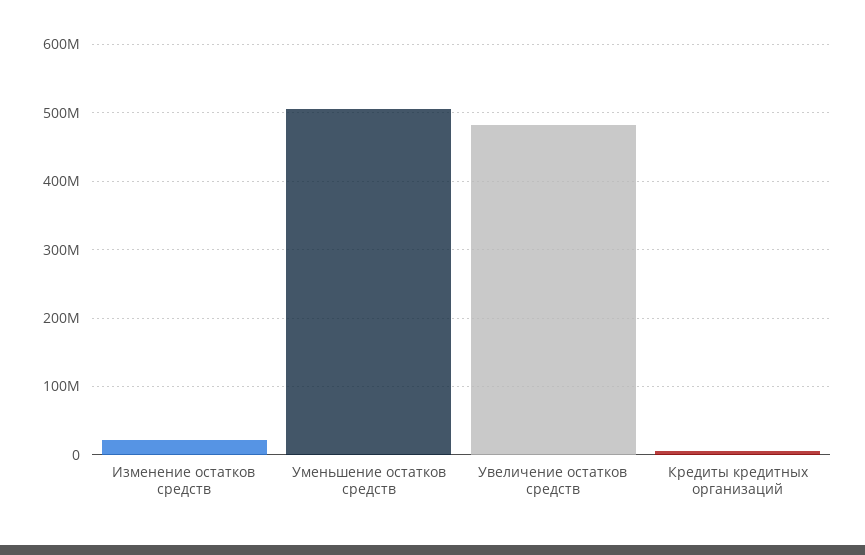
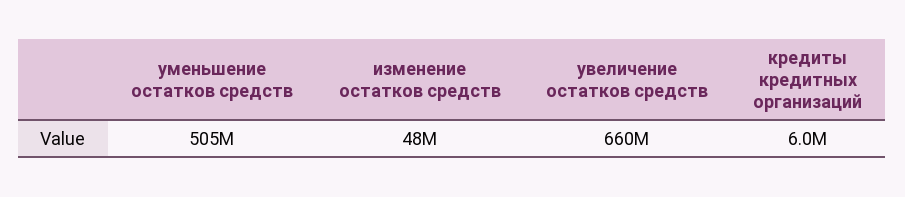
Изменение остатков средств: 20000000 -> 48000000
Увеличение остатков средств: 480000000 -> 660000000

